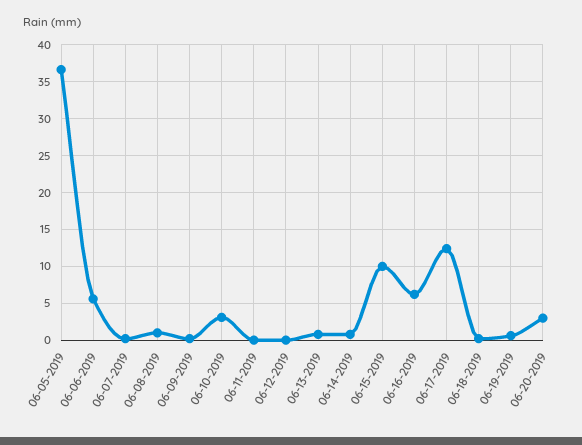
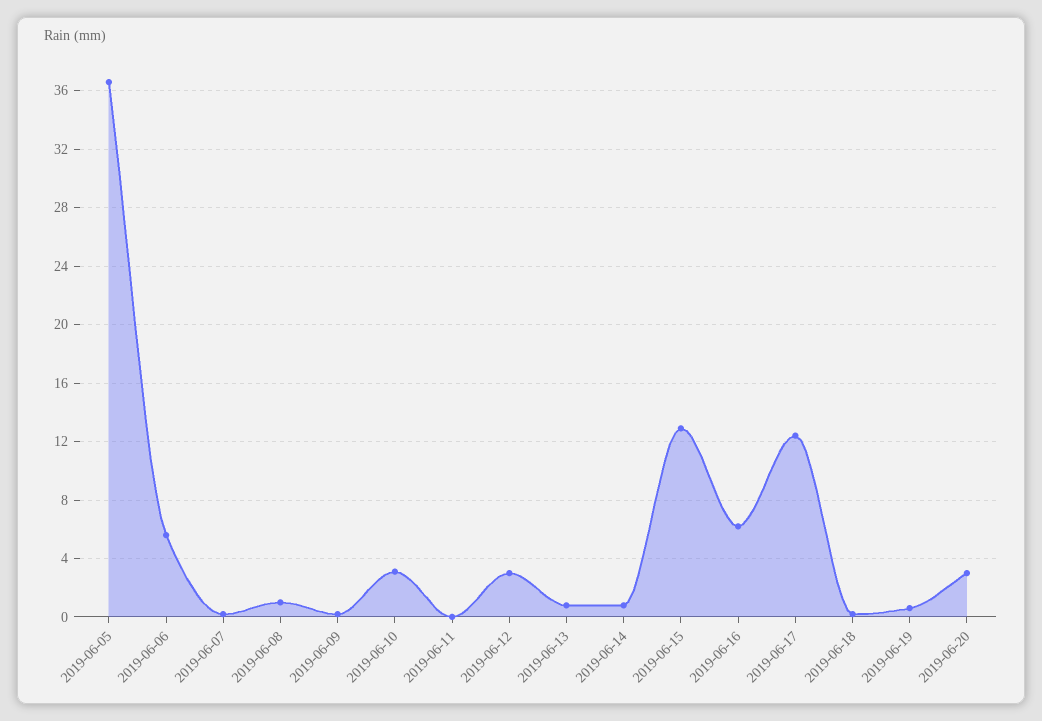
06-12-2019: 0 -> 3
06-15-2019: 10 -> 13

